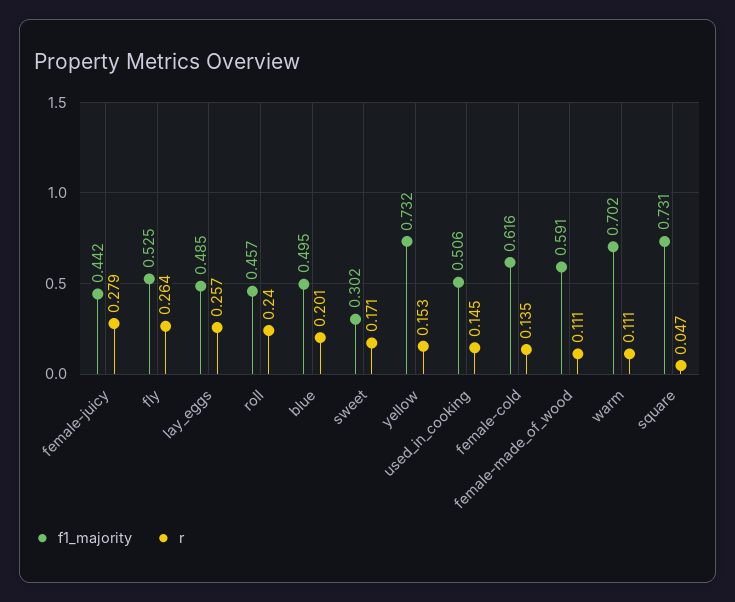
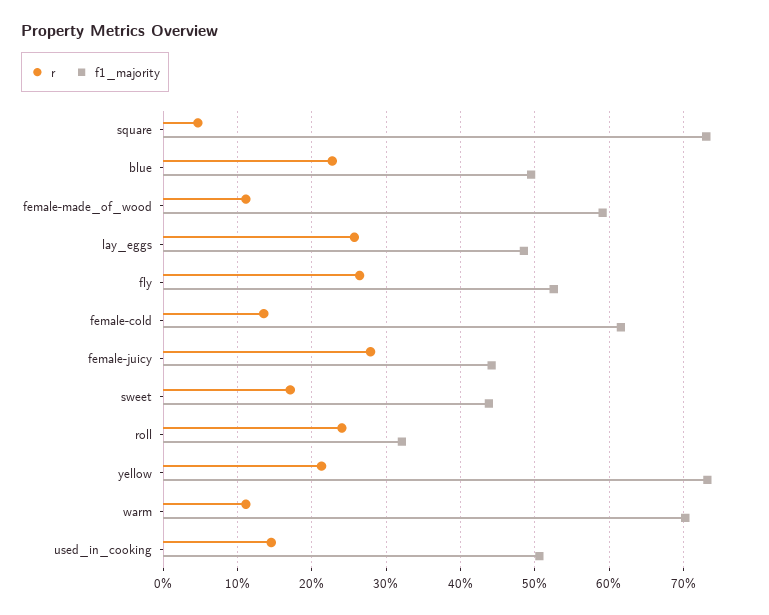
f1_majority, roll: 0.457 -> 0.32
r, blue: 0.201 -> 0.23
f1_majority, sweet: 0.302 -> 0.44
r, yellow: 0.153 -> 0.21

